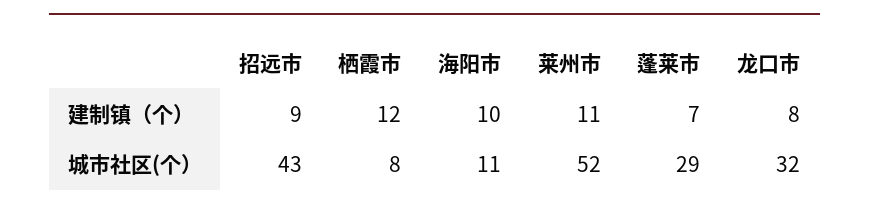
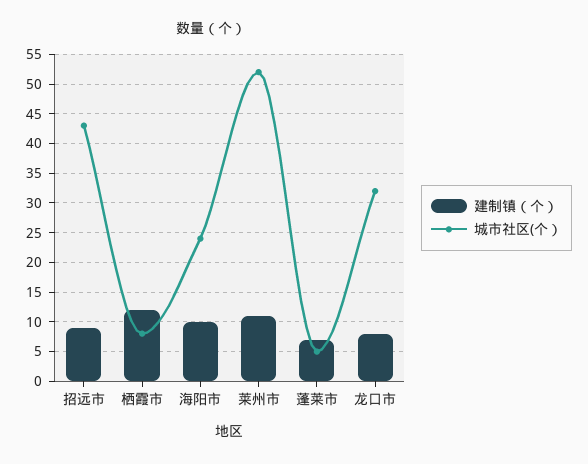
城市社区(个）, 海阳市: 11 -> 25
城市社区(个）, 蓬莱市: 29 -> 5

